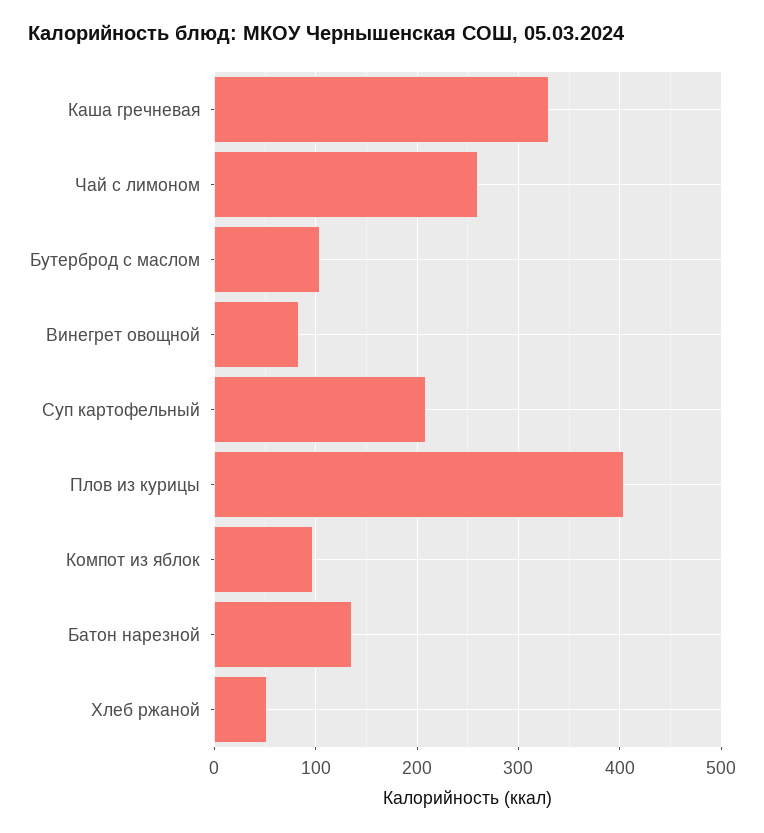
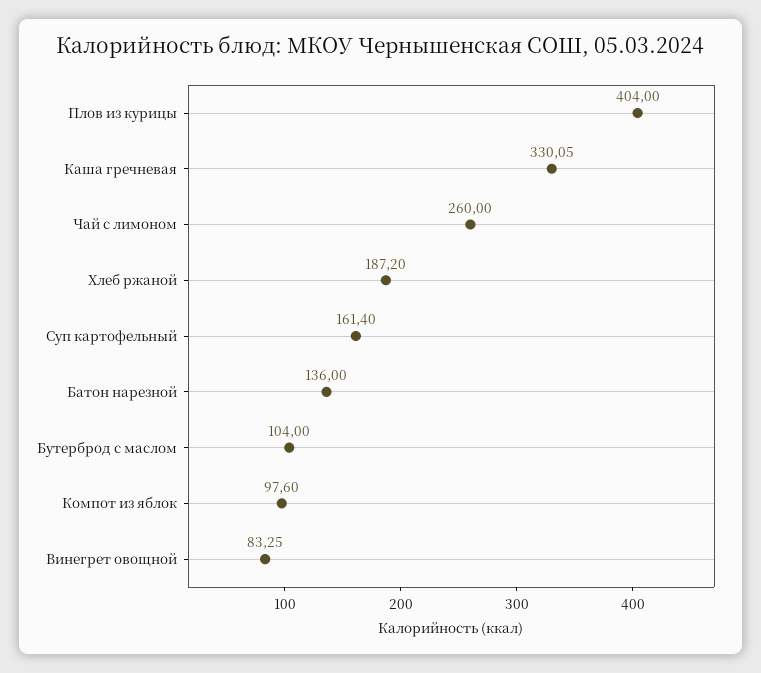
Суп картофельный: 210 -> 161.4
Хлеб ржаной: 50 -> 187.2

